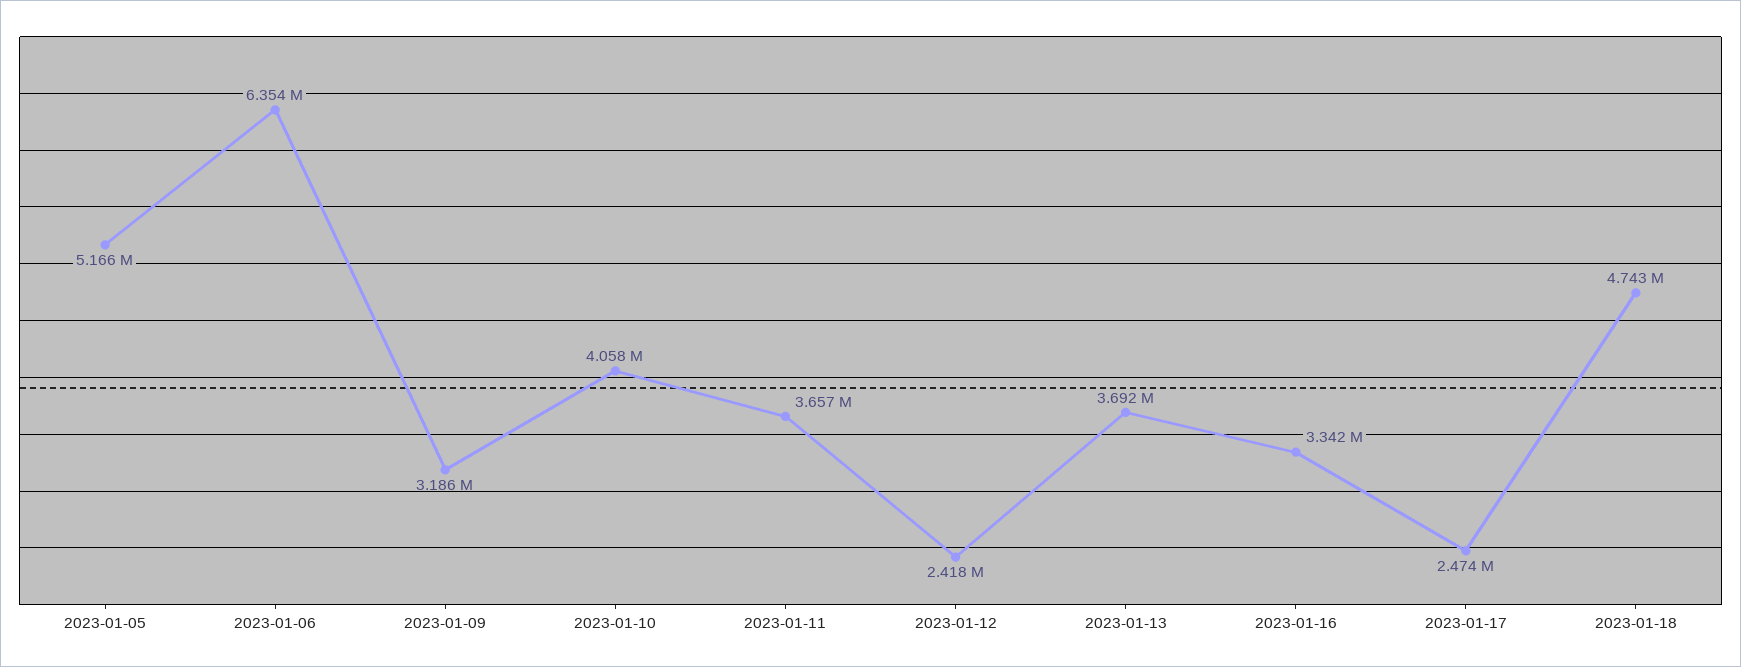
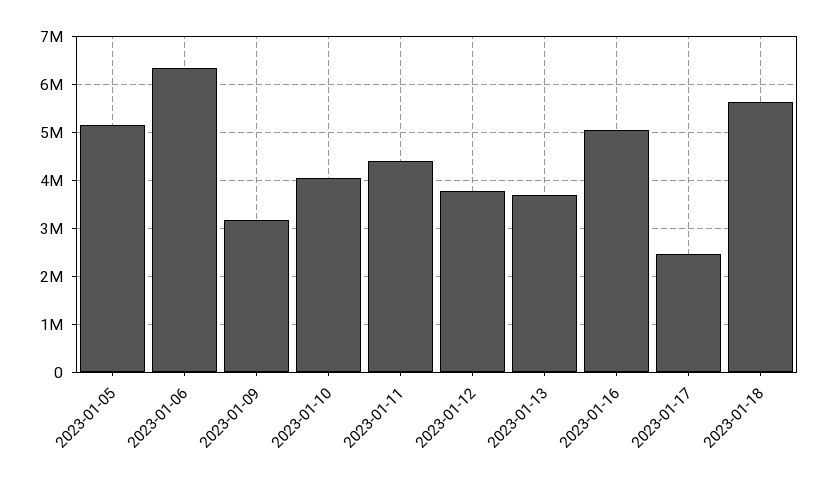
2023-01-11: 3657000 -> 4400000
2023-01-12: 2418000 -> 3800000
2023-01-16: 3342000 -> 5000000
2023-01-18: 4743000 -> 5600000

